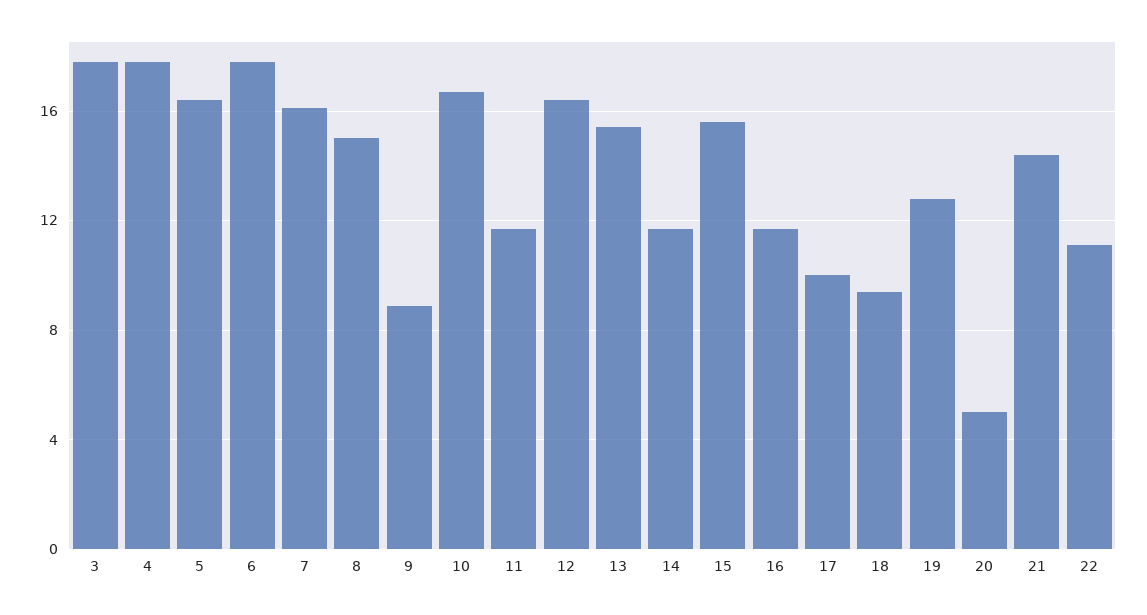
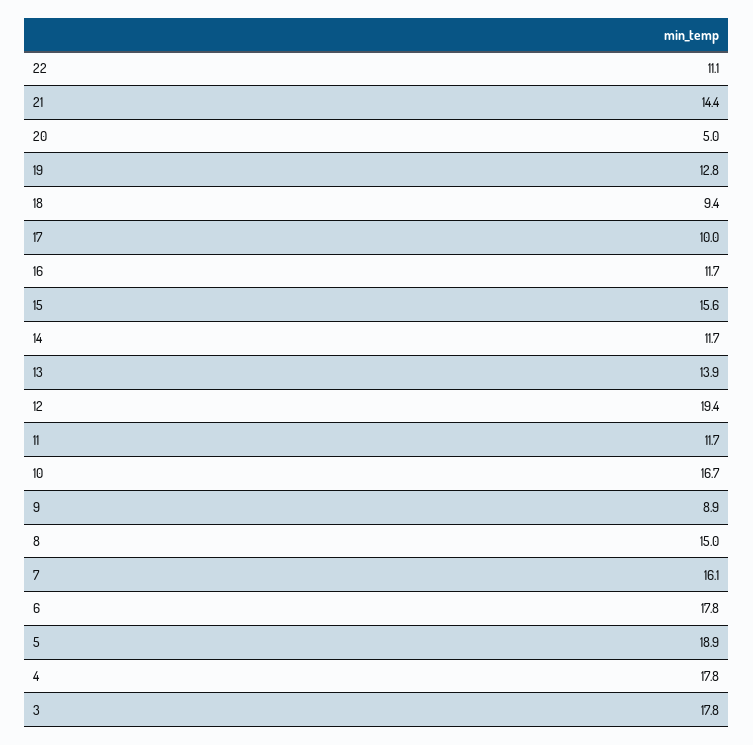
5: 16.5 -> 18.9
12: 16.5 -> 19.4
13: 15.5 -> 13.9

